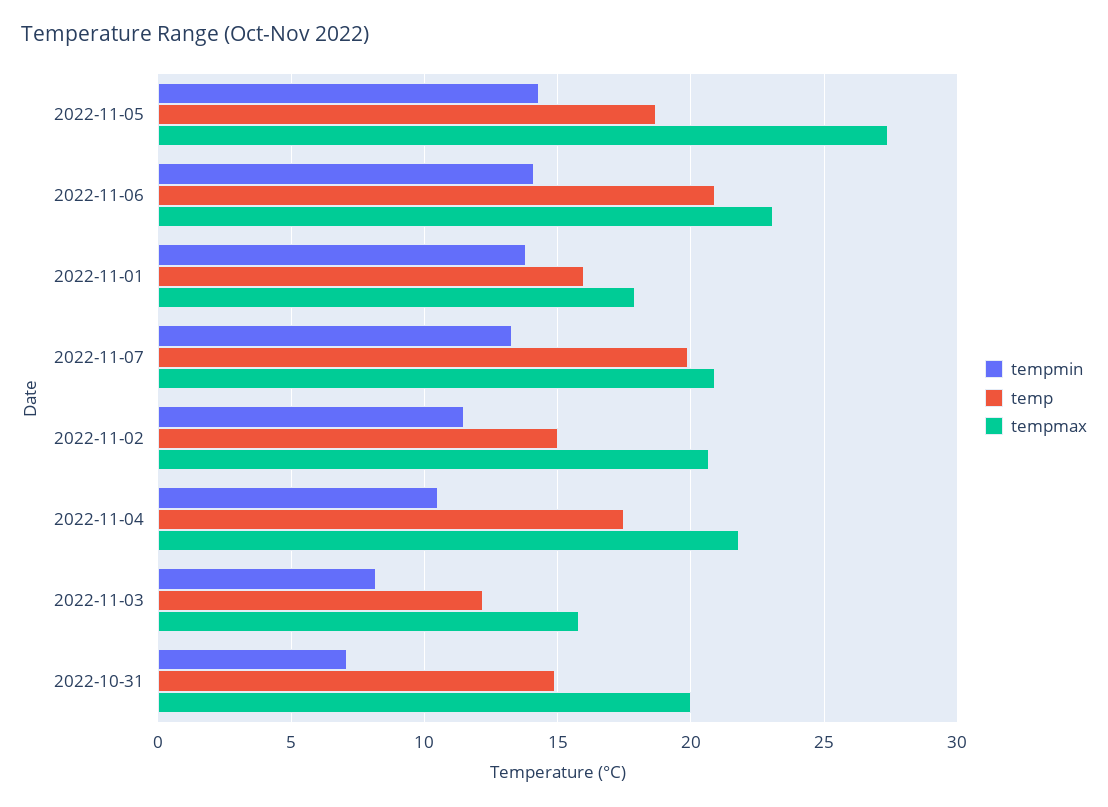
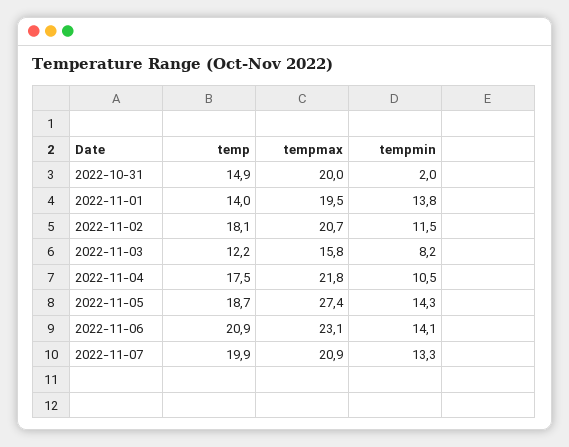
temp, 2022-11-01: 16 -> 14
tempmax, 2022-11-01: 18 -> 19.5
temp, 2022-11-02: 15 -> 18.1
tempmin, 2022-10-31: 7 -> 2

